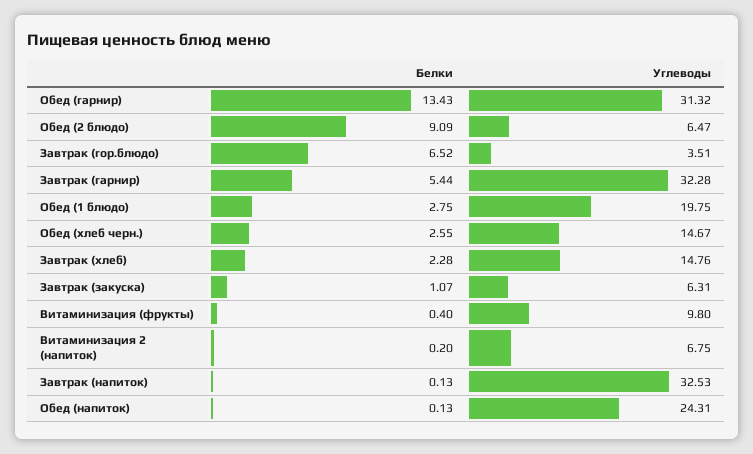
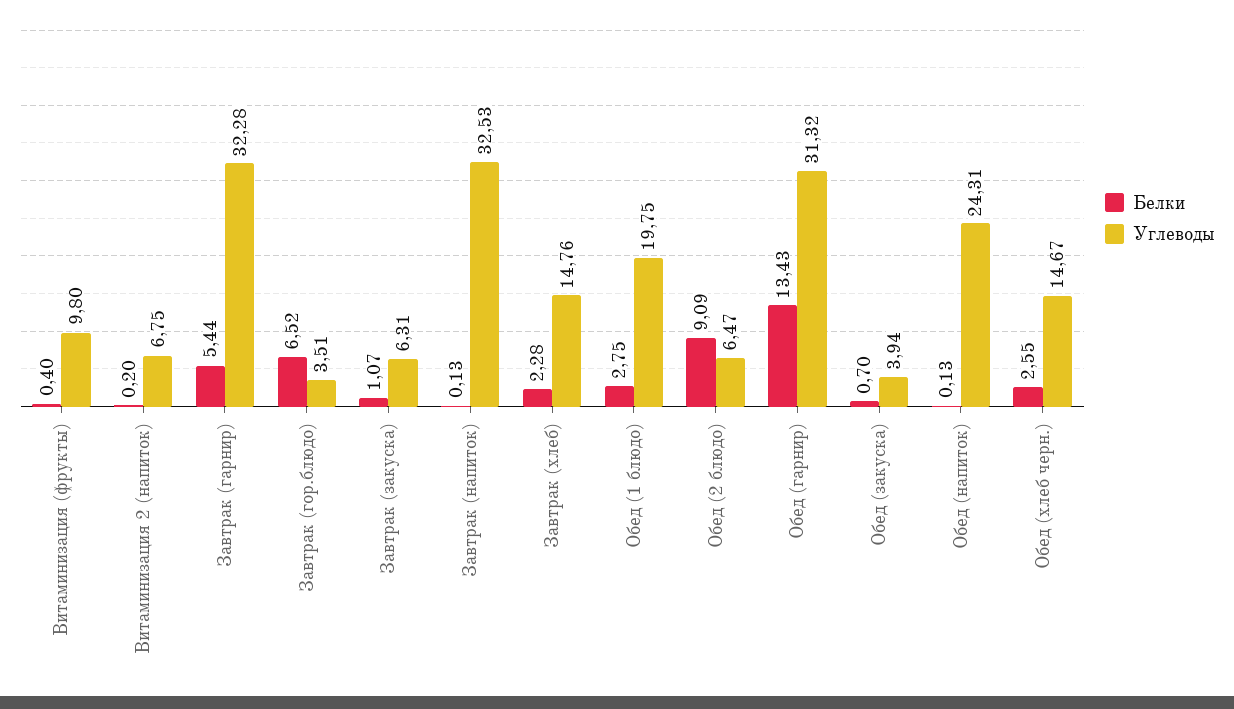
Белки, Обед (закуска): none -> 0.7
Углеводы, Обед (закуска): none -> 3.94

